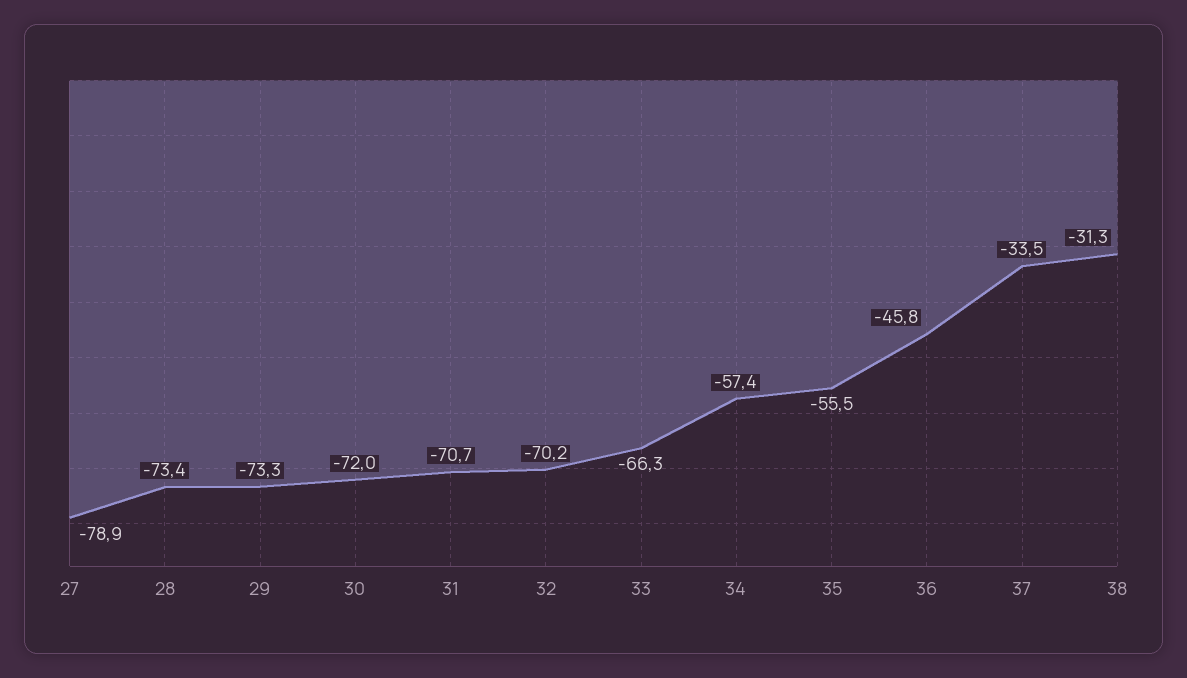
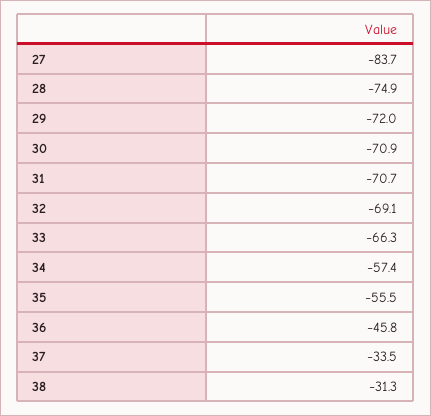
27: -78.9 -> -83.7
28: -73.4 -> -74.9
29: -73.3 -> -72
30: -72 -> -70.9
32: -70.2 -> -69.1

